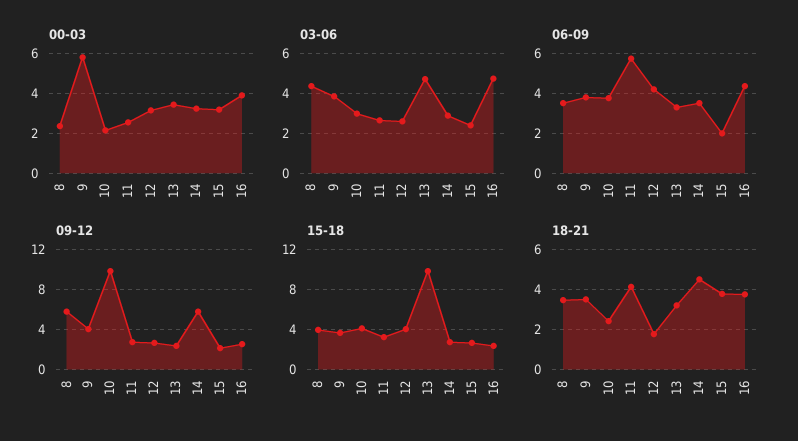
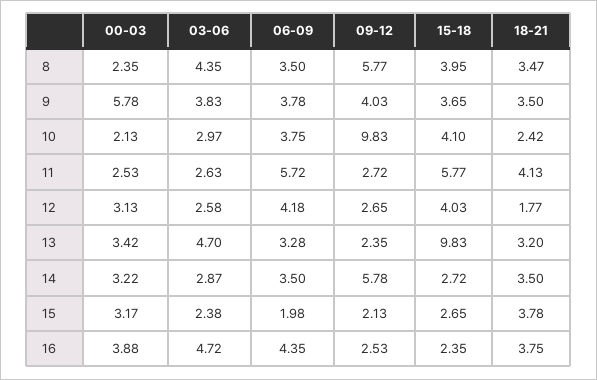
15-18, 11: 3 -> 5.77
18-21, 14: 4.5 -> 3.5

